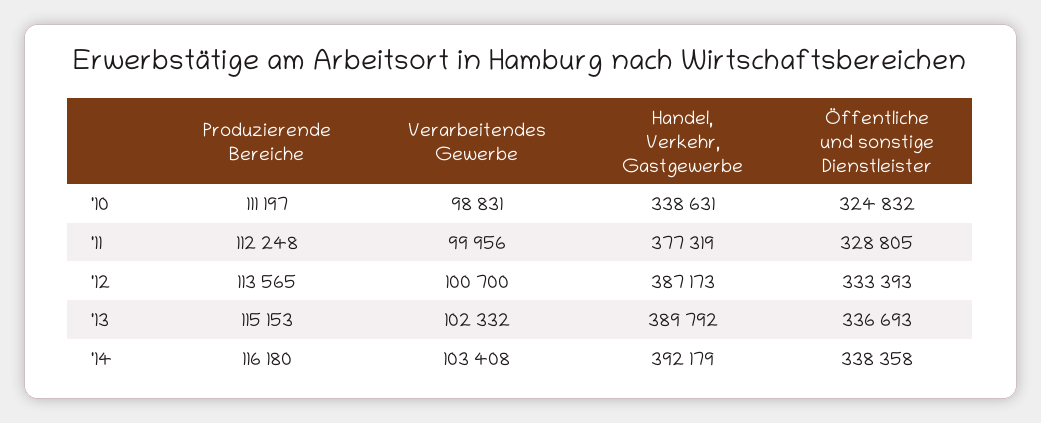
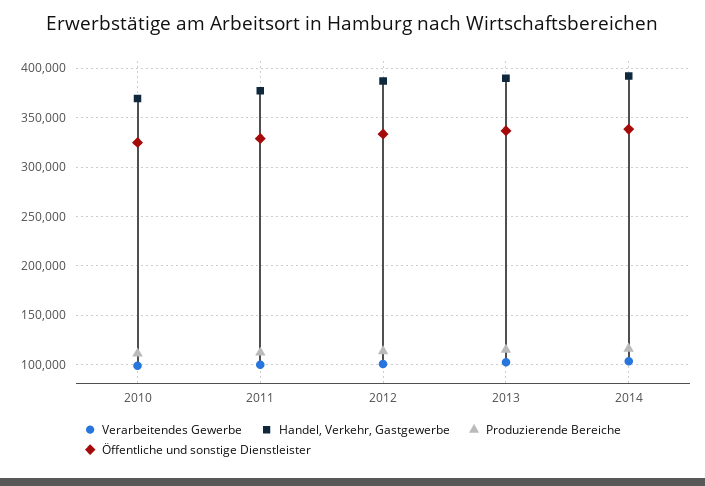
Handel, Verkehr, Gastgewerbe, '10: 338631 -> 370000

